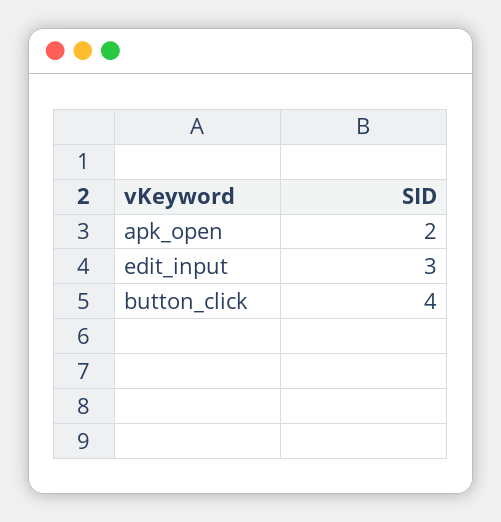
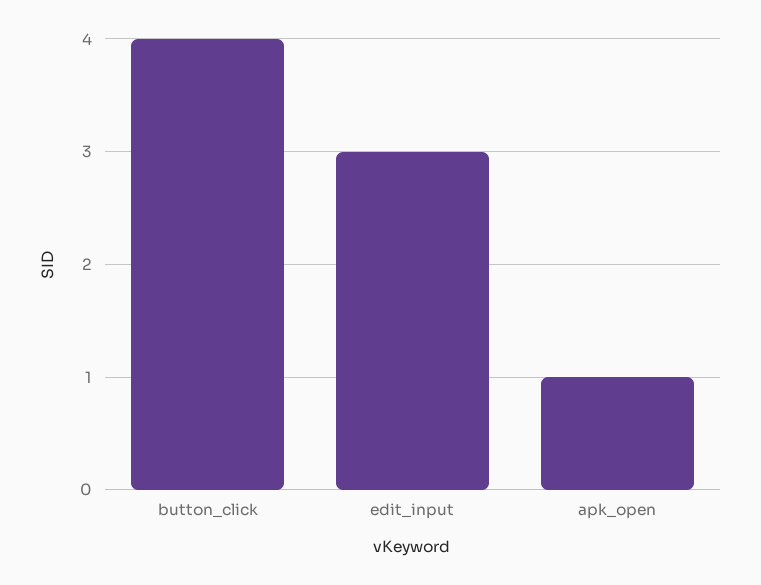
apk_open: 2 -> 1

